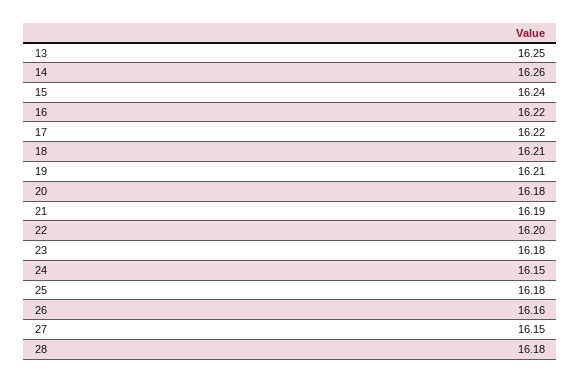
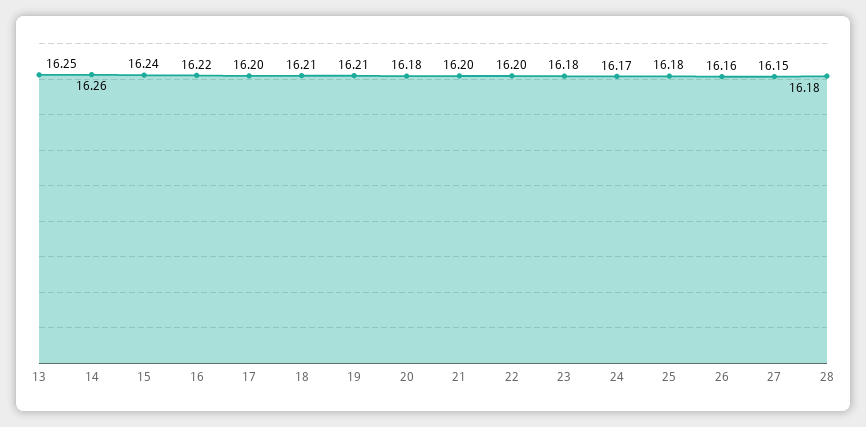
17: 16.22 -> 16.2
21: 16.19 -> 16.2
24: 16.15 -> 16.17

